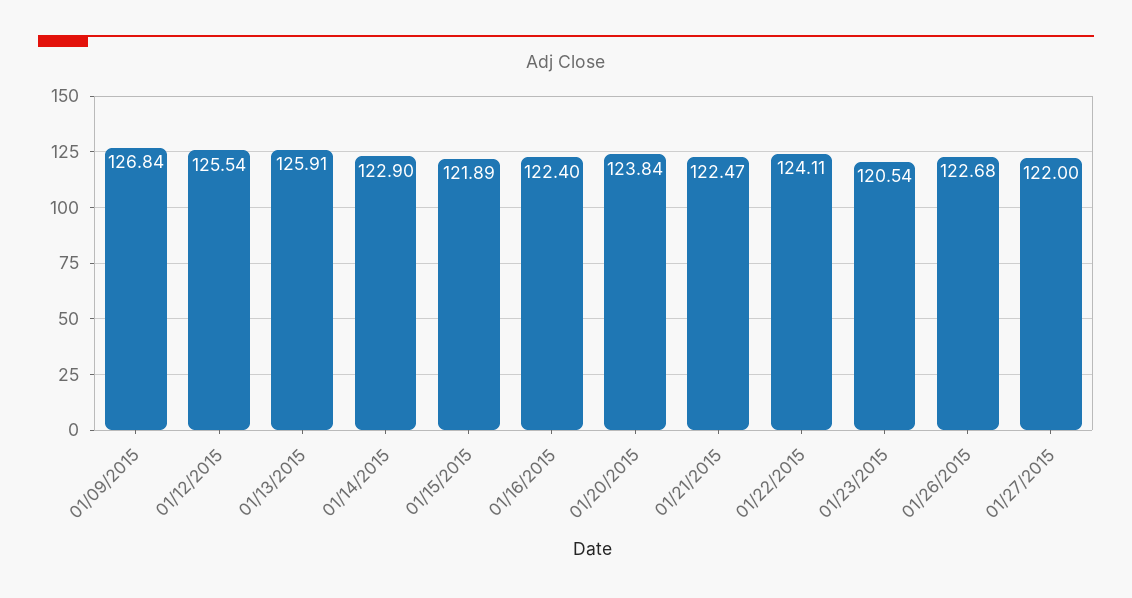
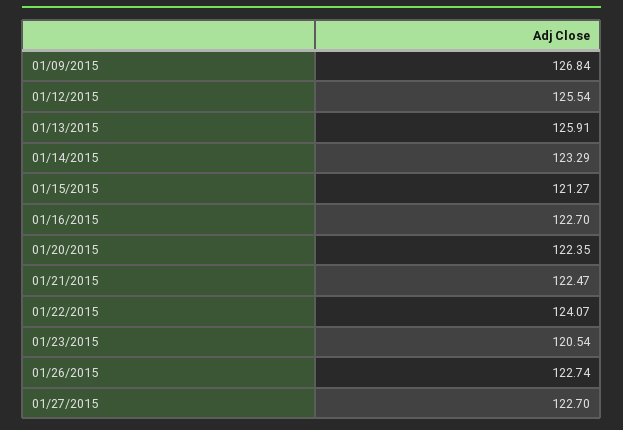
01/14/2015: 122.9 -> 123.29
01/15/2015: 121.89 -> 121.27
01/16/2015: 122.4 -> 122.7
01/20/2015: 123.84 -> 122.35
01/22/2015: 124.11 -> 124.07
01/26/2015: 122.68 -> 122.74
01/27/2015: 122 -> 122.7

